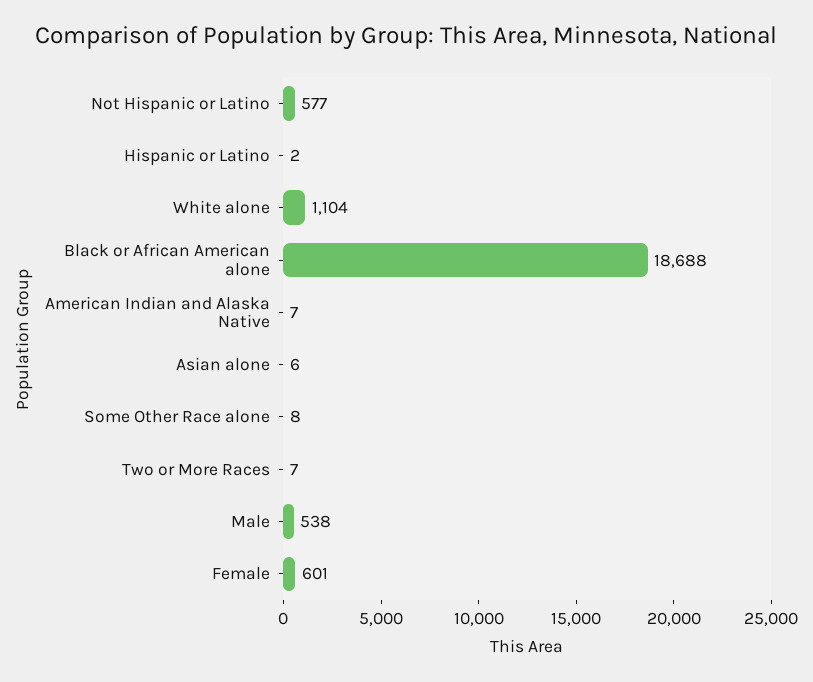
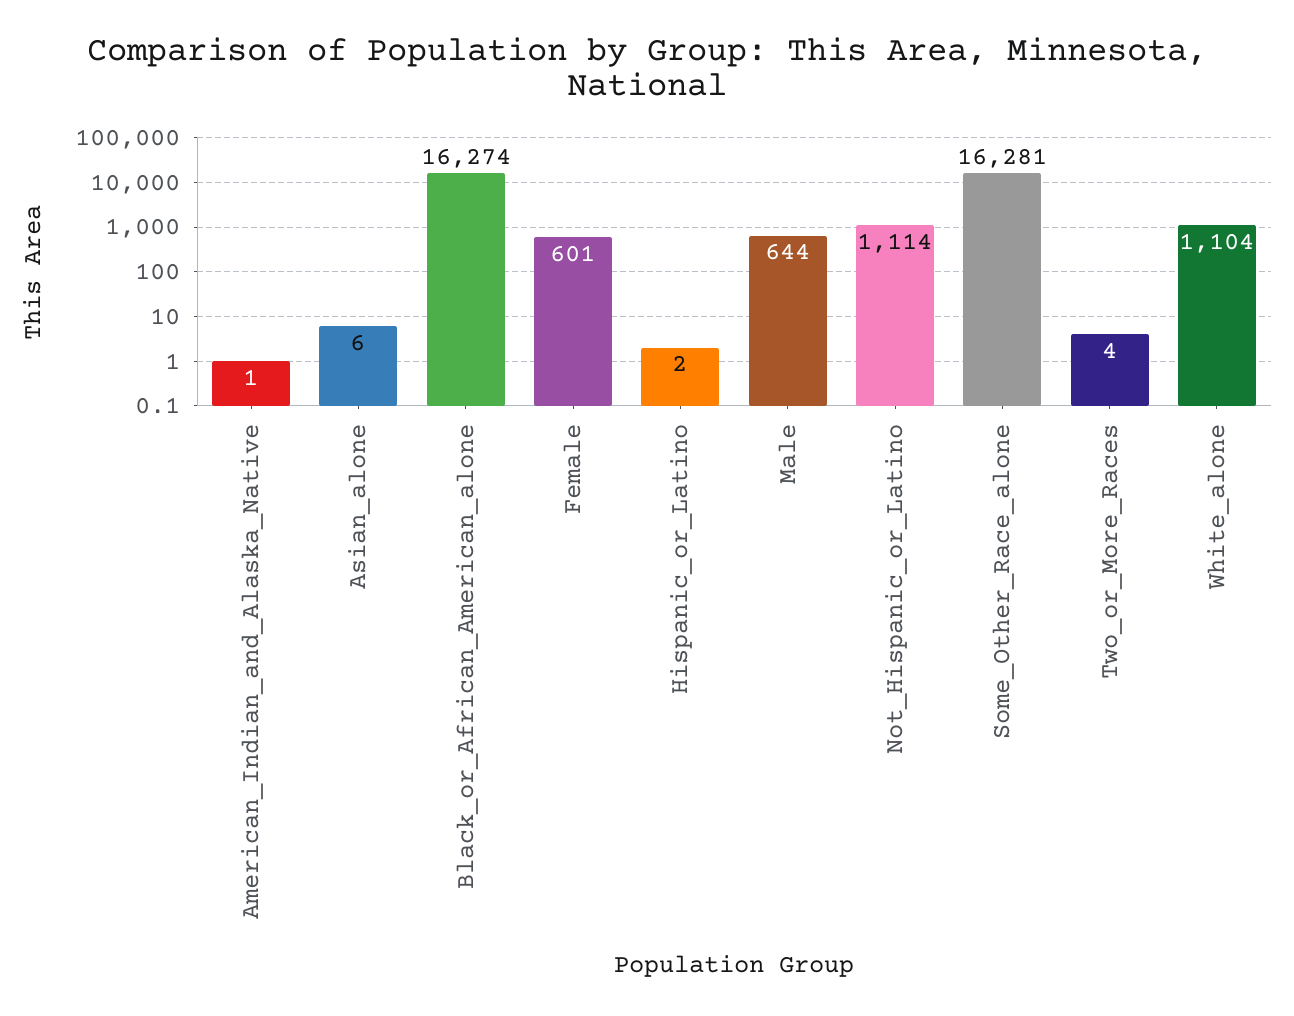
Not Hispanic or Latino: 577 -> 1114
Black or African American alone: 18688 -> 16274
American Indian and Alaska Native: 7 -> 1
Some Other Race alone: 8 -> 16281
Two or More Races: 7 -> 4
Male: 538 -> 644

